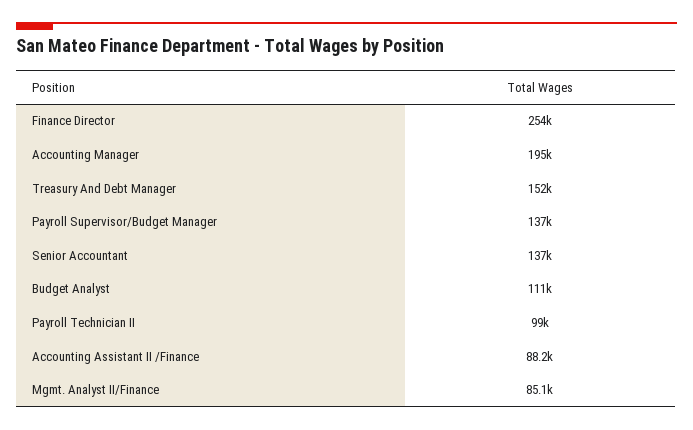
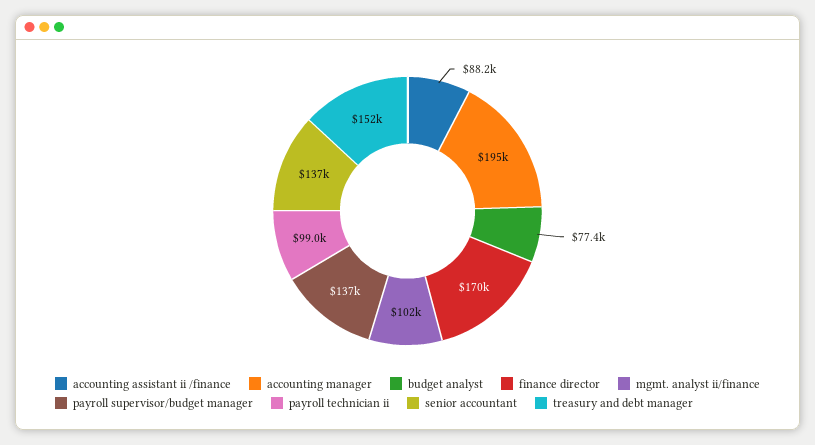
Finance Director: 254000 -> 170000
Budget Analyst: 111000 -> 77400
Mgmt. Analyst II/Finance: 85100 -> 102000

